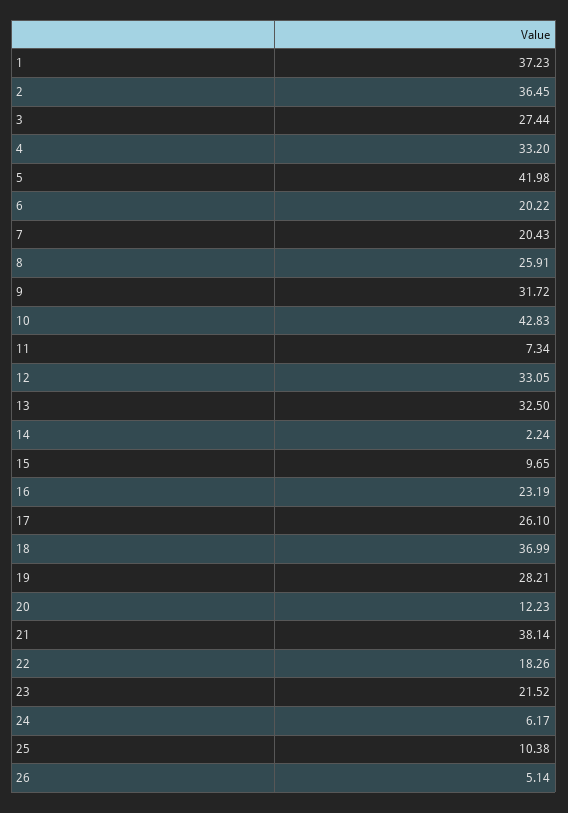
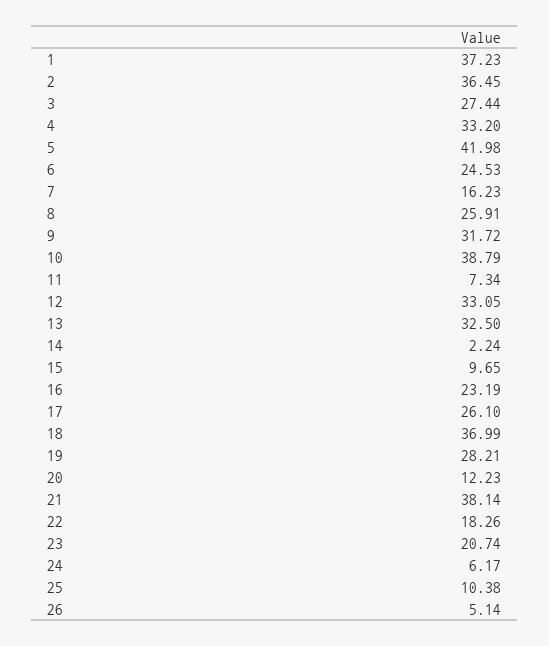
6: 20.22 -> 24.53
7: 20.43 -> 16.23
10: 42.83 -> 38.79
23: 21.52 -> 20.74

